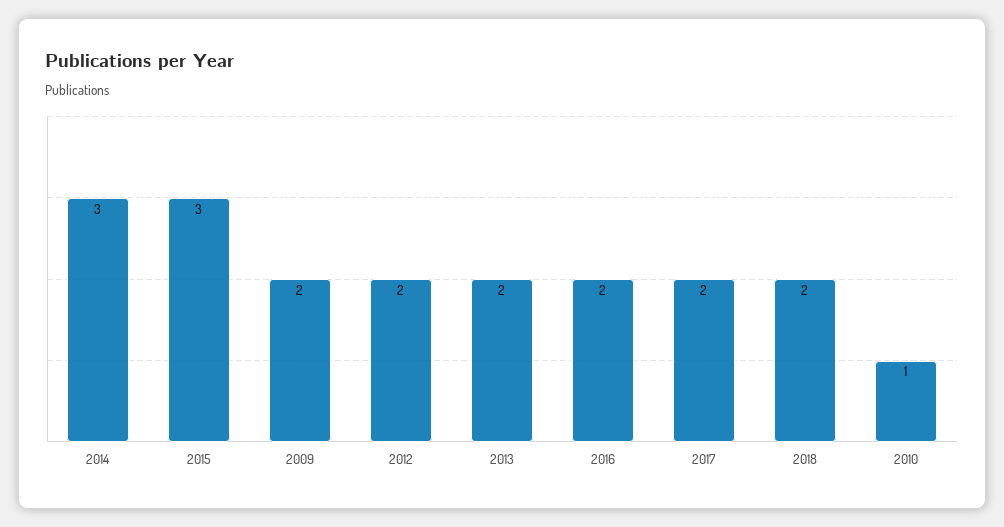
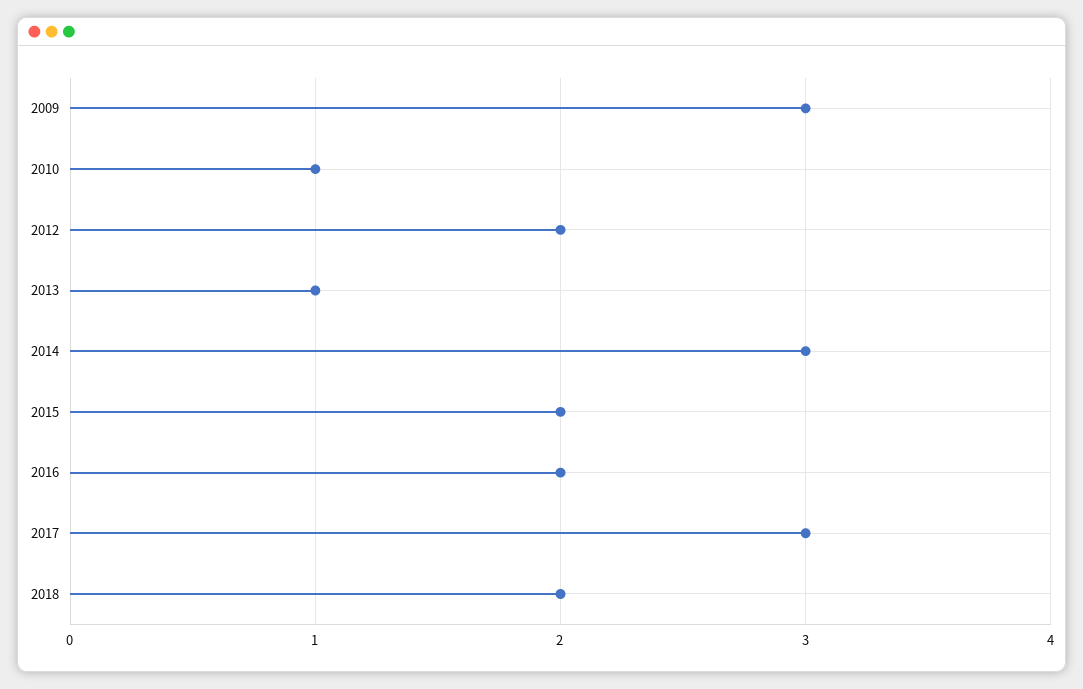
2015: 3 -> 2
2009: 2 -> 3
2013: 2 -> 1
2017: 2 -> 3

